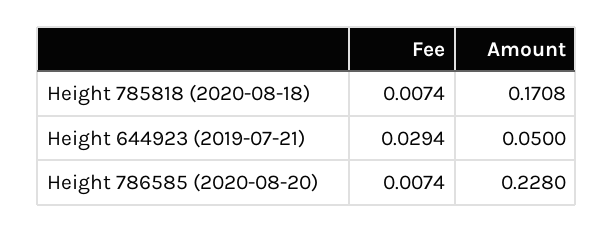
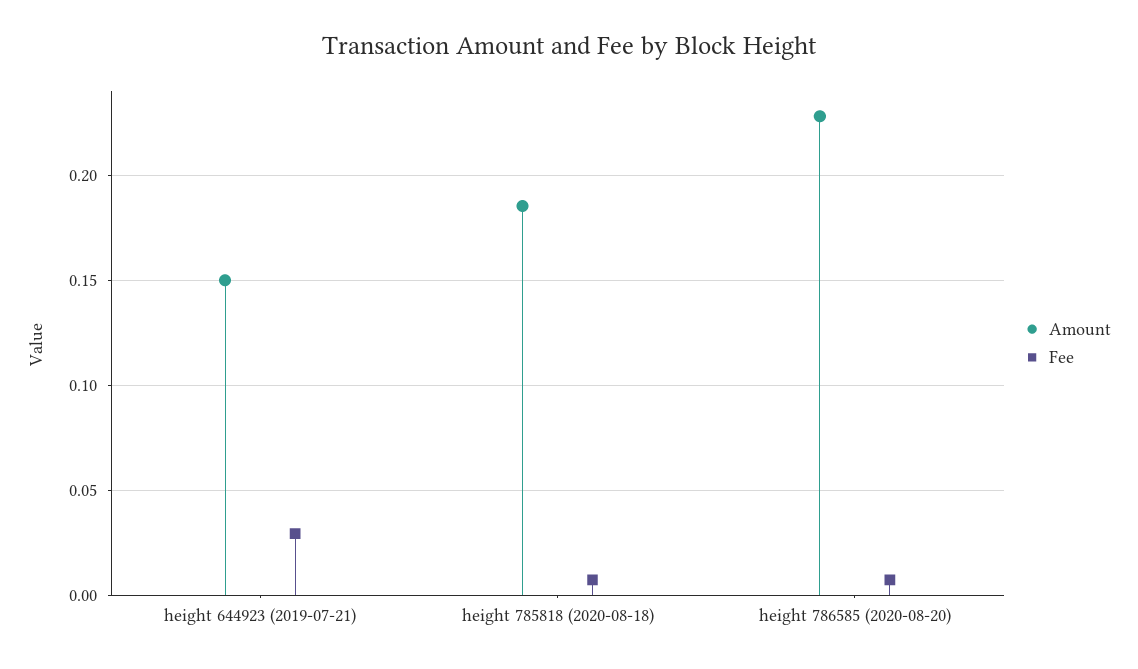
Amount, Height 785818 (2020-08-18): 0.1708 -> 0.185
Amount, Height 644923 (2019-07-21): 0.05 -> 0.15

